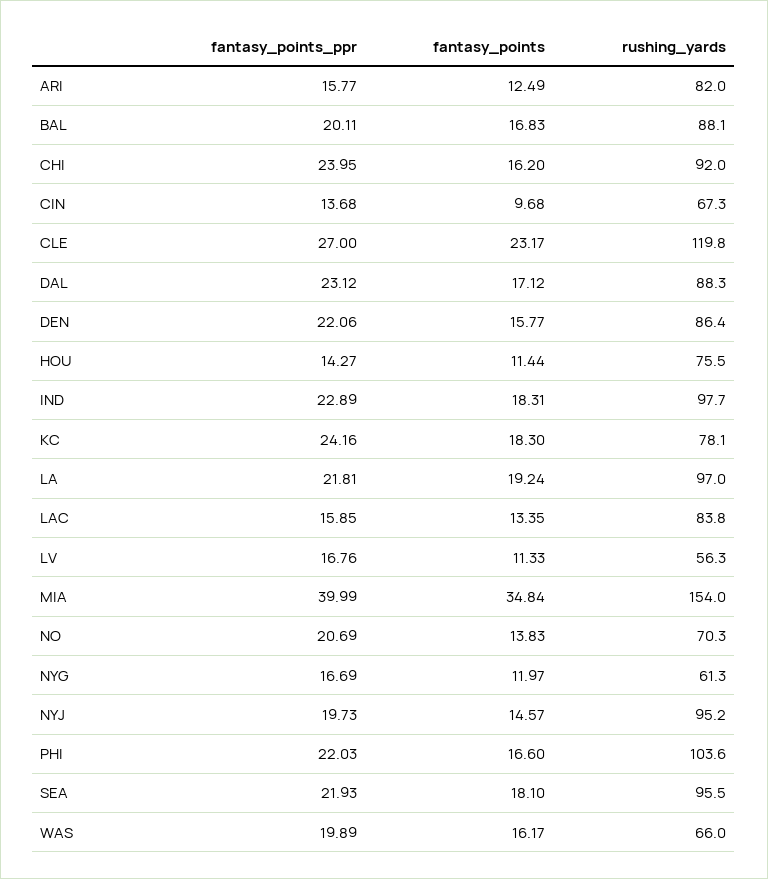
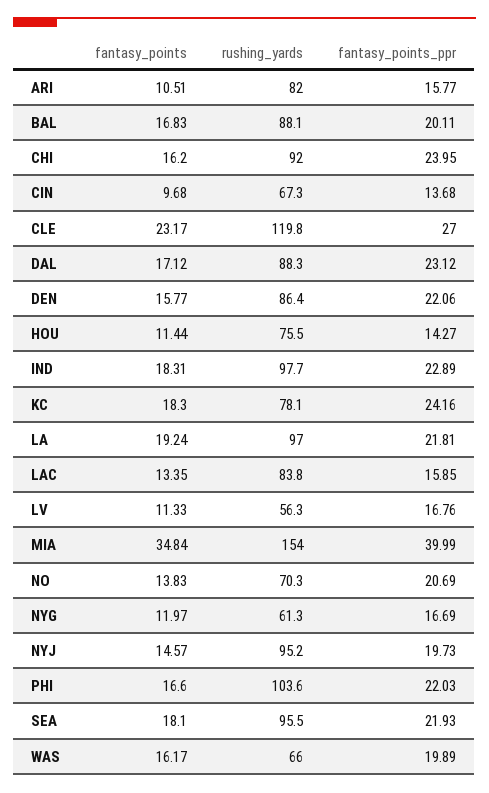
fantasy_points, ARI: 12.49 -> 10.51

